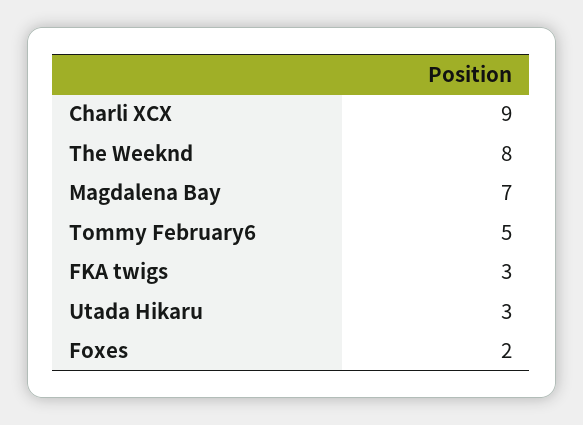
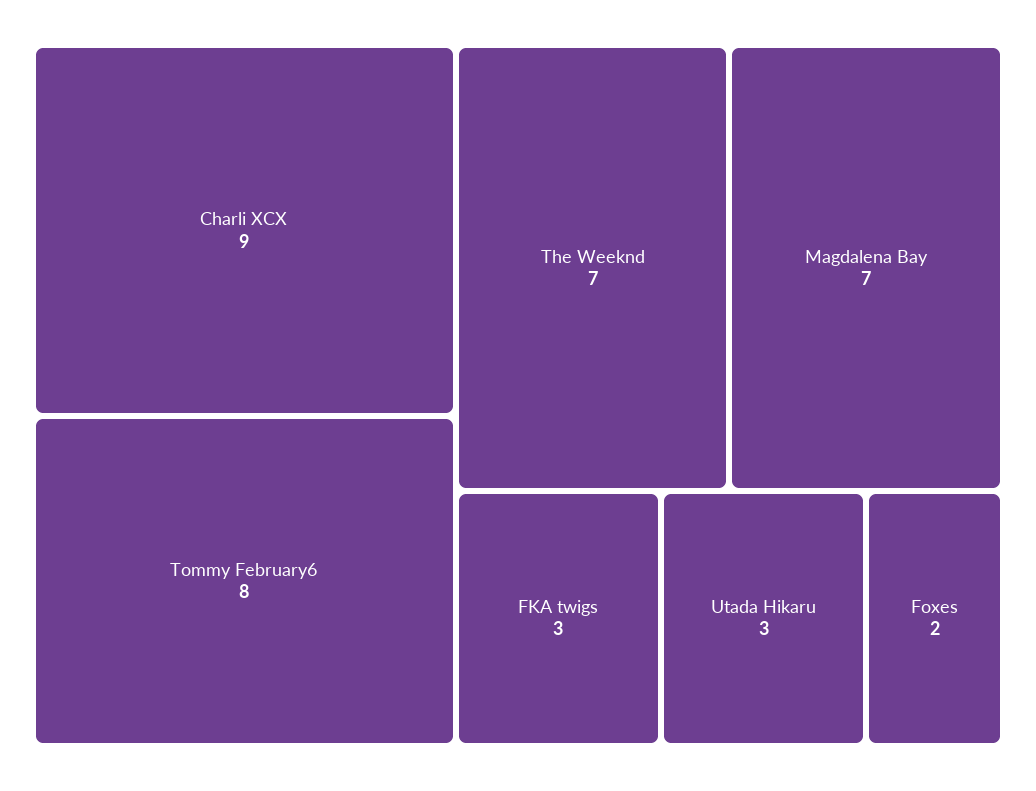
The Weeknd: 8 -> 7
Tommy February6: 5 -> 8

